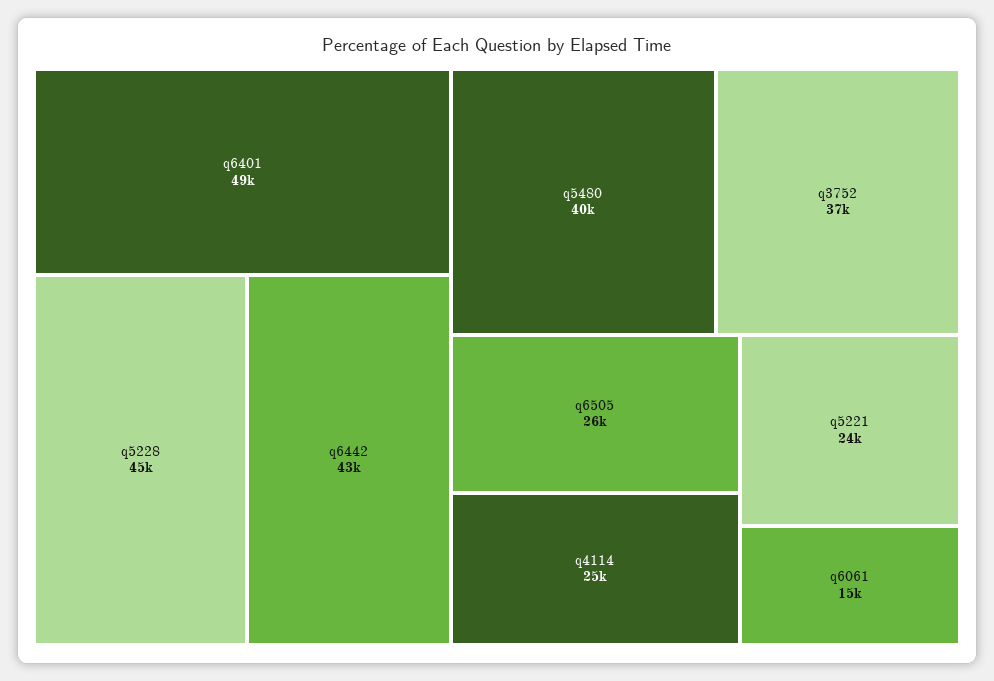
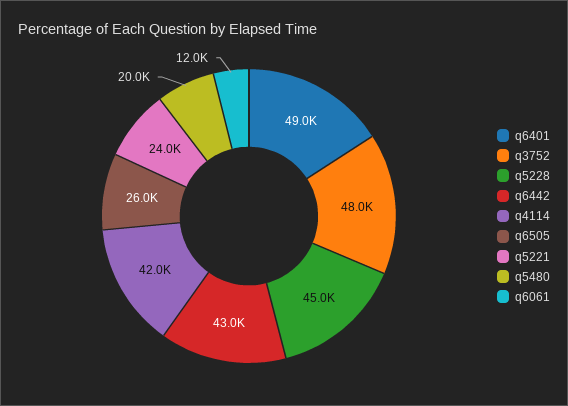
q5480: 40000 -> 20000
q3752: 37000 -> 48000
q4114: 25000 -> 42000
q6061: 15000 -> 12000

